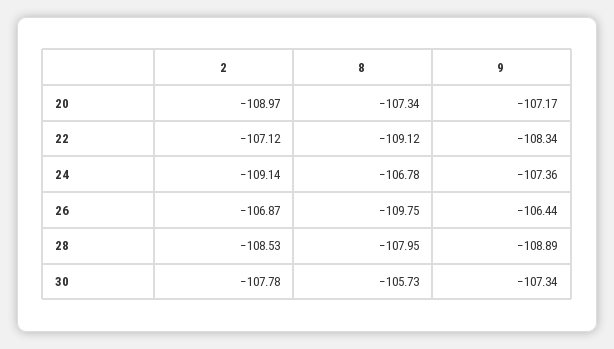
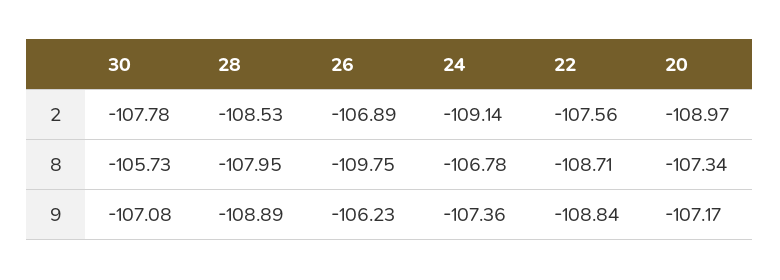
2, 22: -107.12 -> -107.56
8, 22: -109.12 -> -108.71
9, 22: -108.34 -> -108.84
2, 26: -106.87 -> -106.89
9, 26: -106.44 -> -106.23
9, 30: -107.34 -> -107.08

